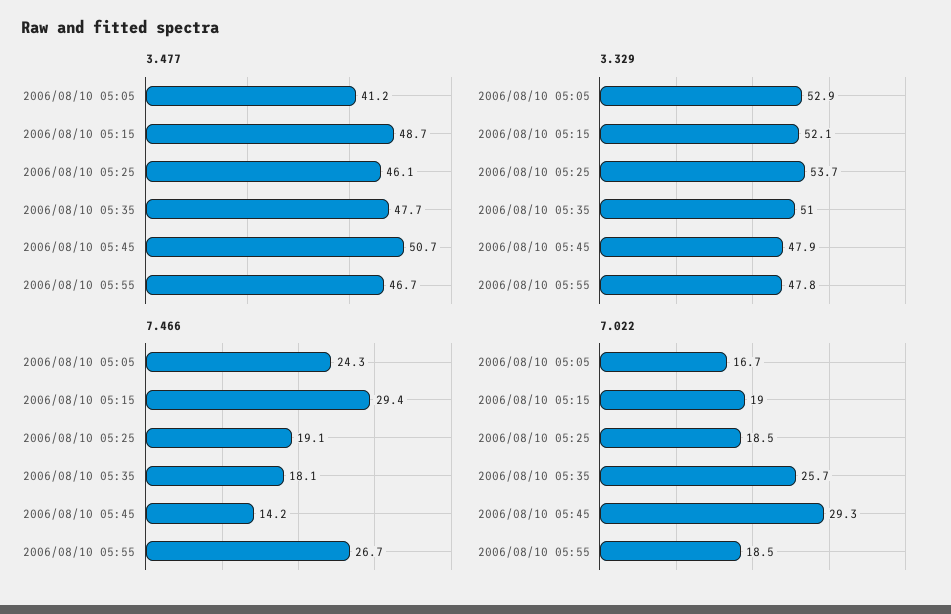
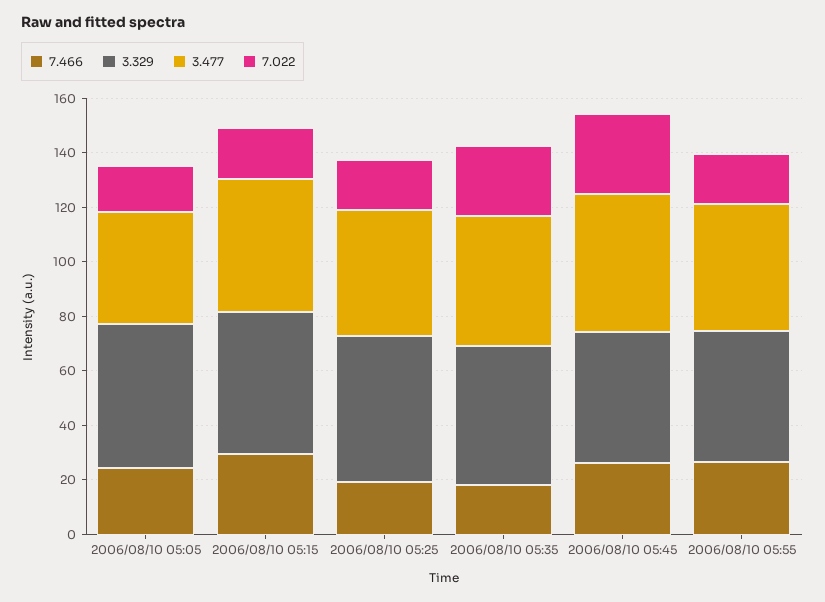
7.466, 2006/08/10 05:45: 14.2 -> 25

